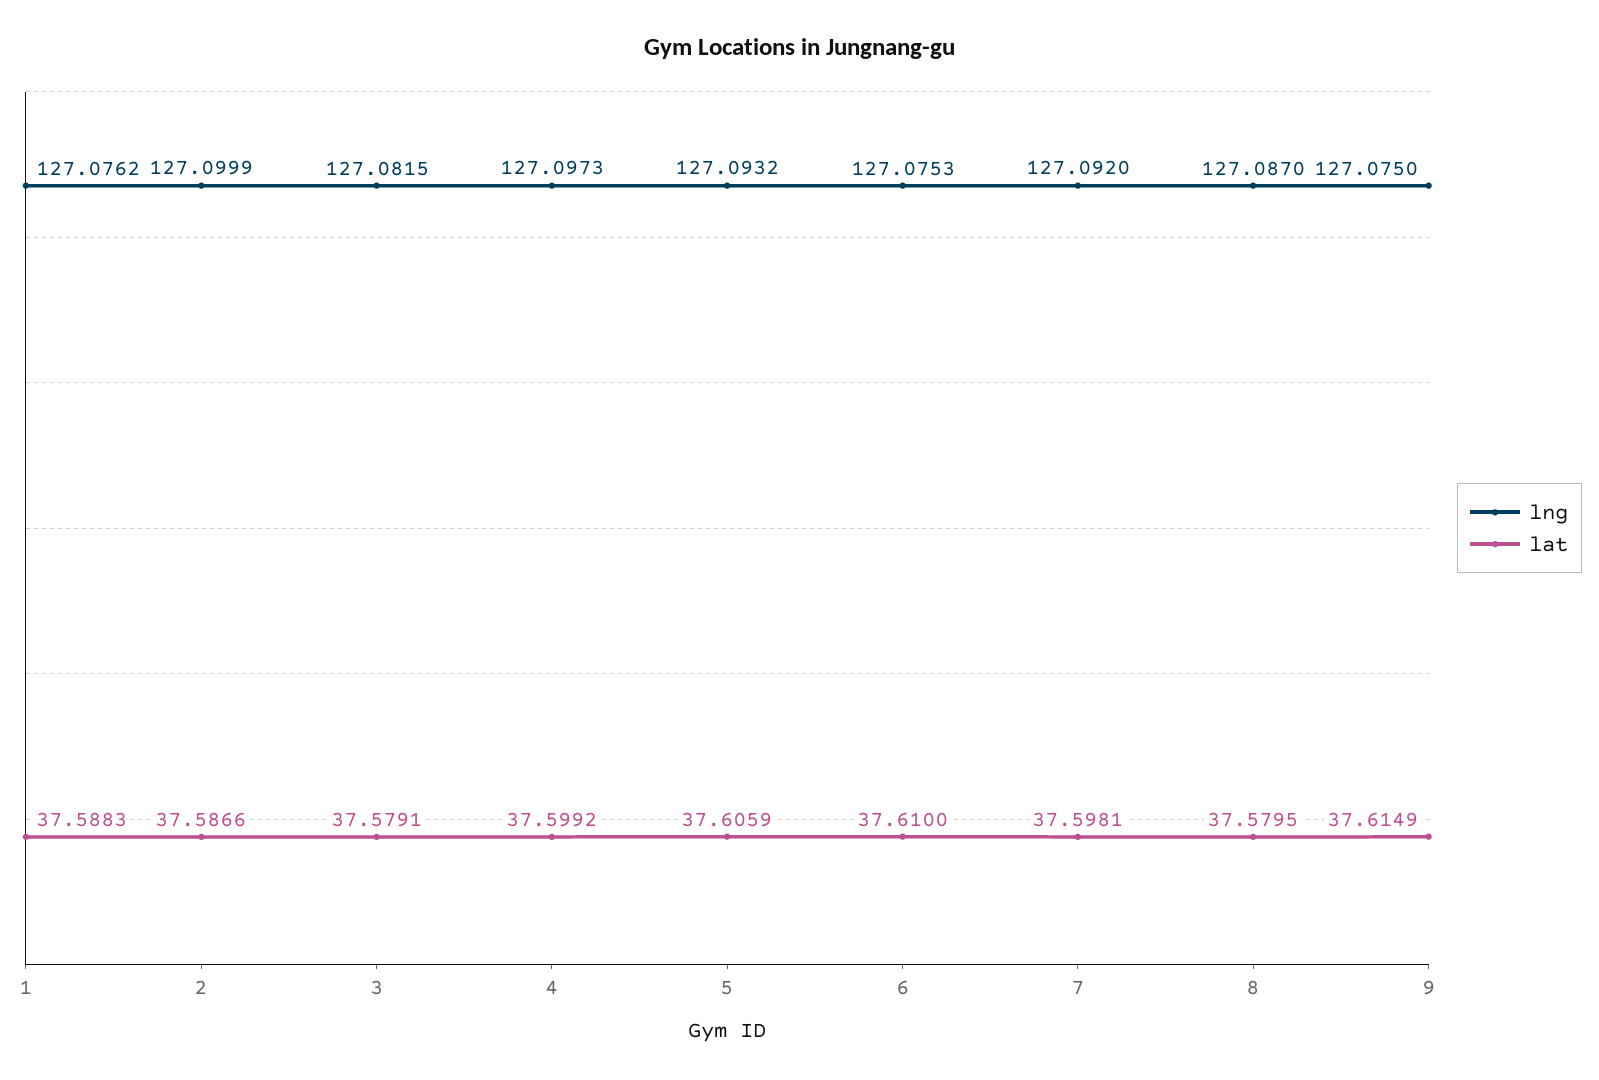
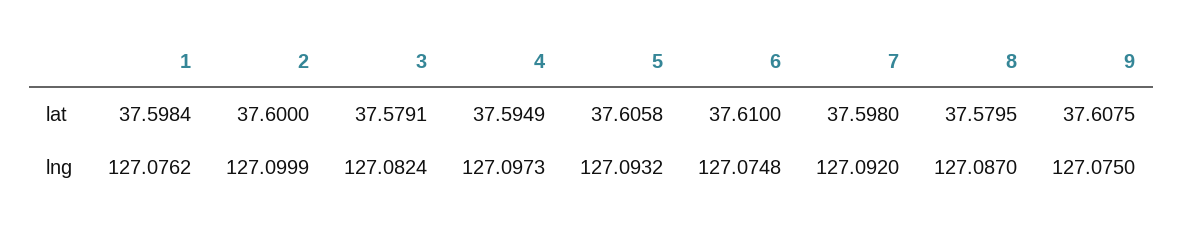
lat, 1: 37.5883 -> 37.5984
lat, 2: 37.5866 -> 37.6
lng, 3: 127.0815 -> 127.0824
lat, 4: 37.5992 -> 37.5949
lat, 5: 37.6059 -> 37.6058
lng, 6: 127.0753 -> 127.0748
lat, 7: 37.5981 -> 37.598
lat, 9: 37.6149 -> 37.6075

